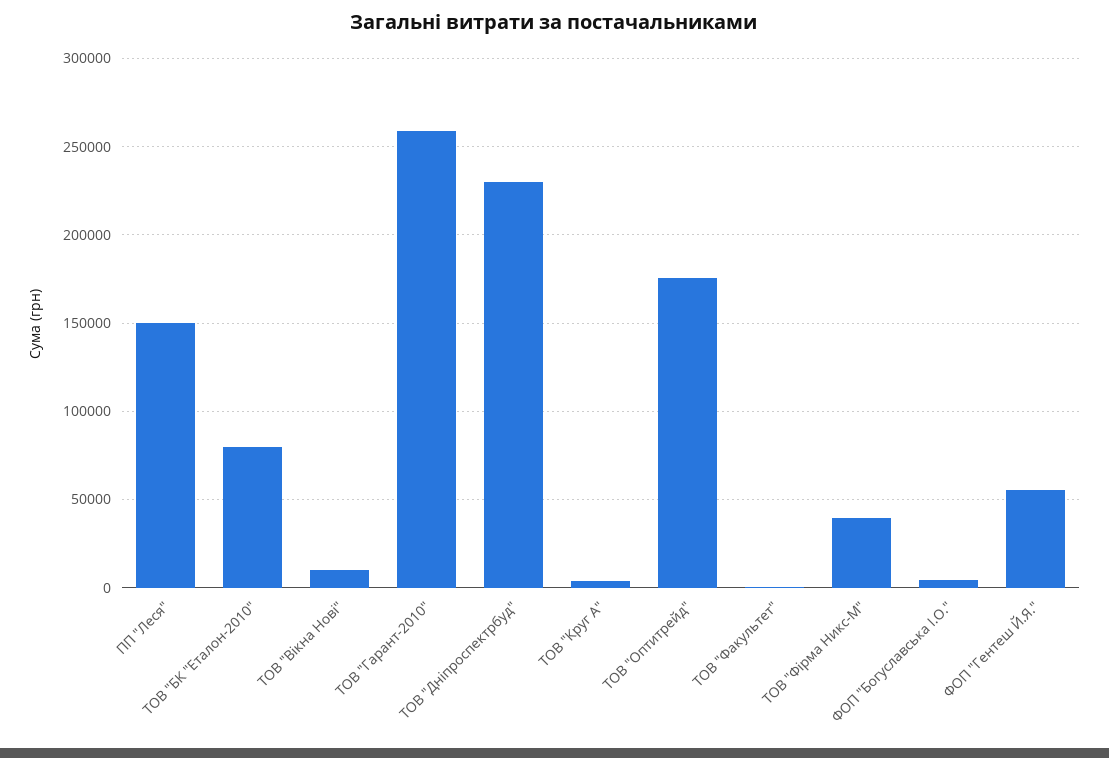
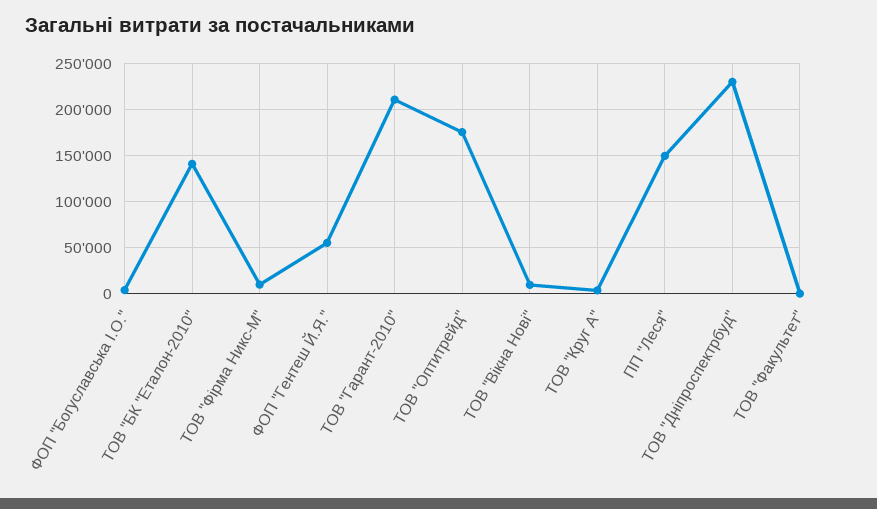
ТОВ "БК "Еталон-2010": 80000 -> 140000
ТОВ "Гарант-2010": 260000 -> 210000
ТОВ "Фірма Никс-М": 40000 -> 10000

